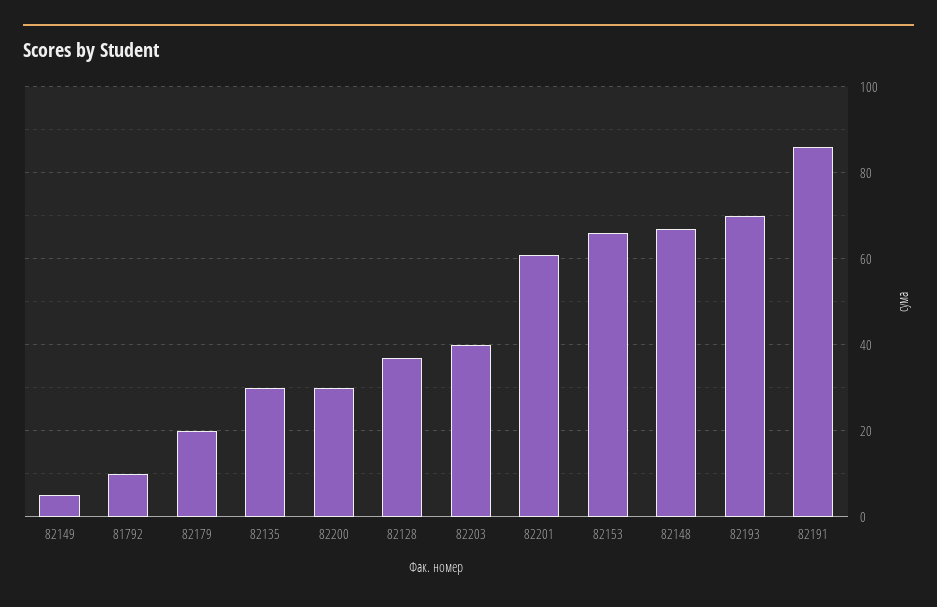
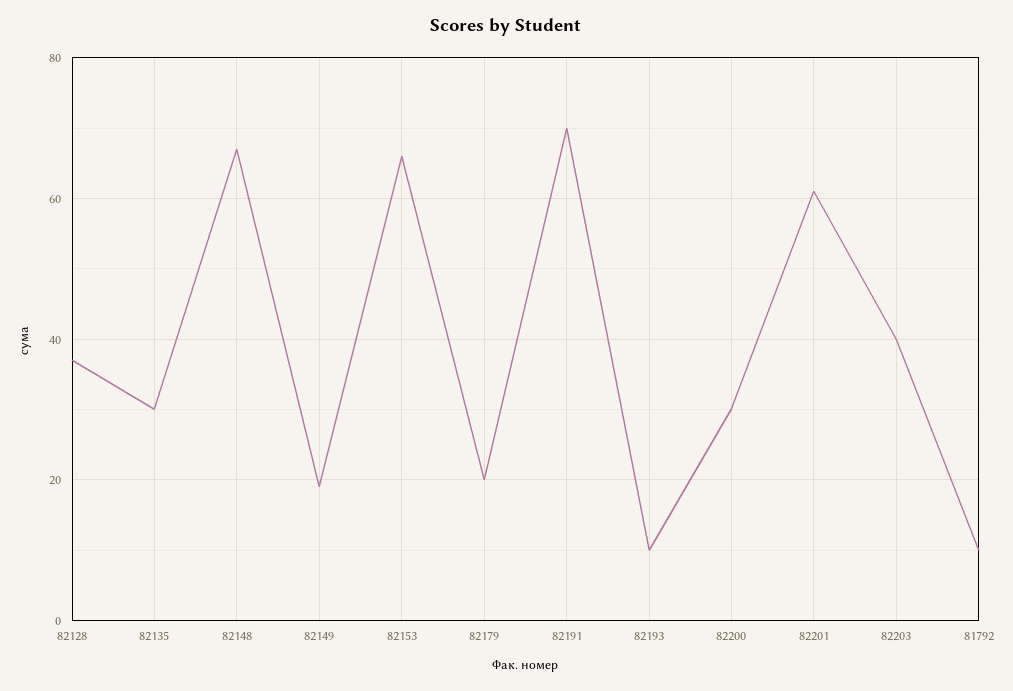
82149: 5 -> 20
82193: 70 -> 10
82191: 85 -> 70

